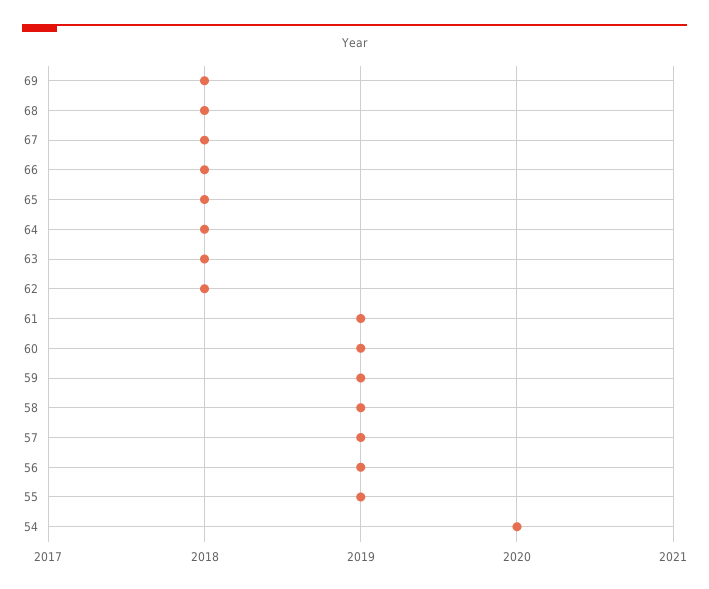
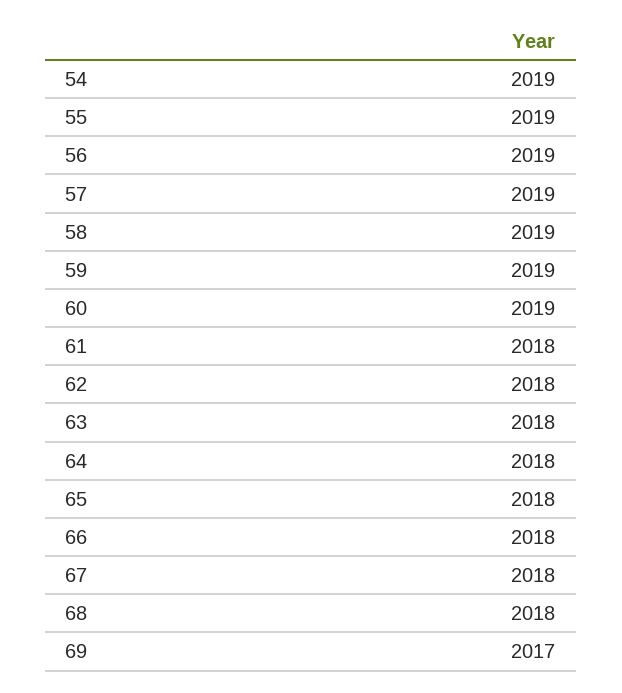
69: 2018 -> 2017
61: 2019 -> 2018
54: 2020 -> 2019

